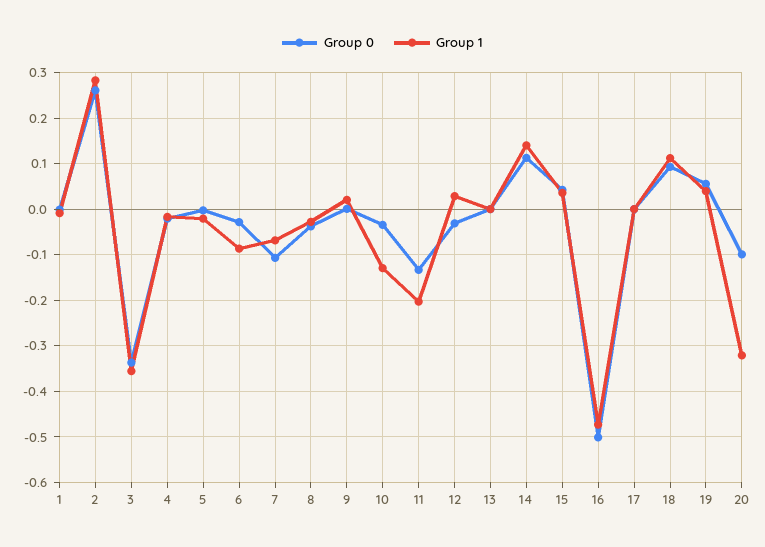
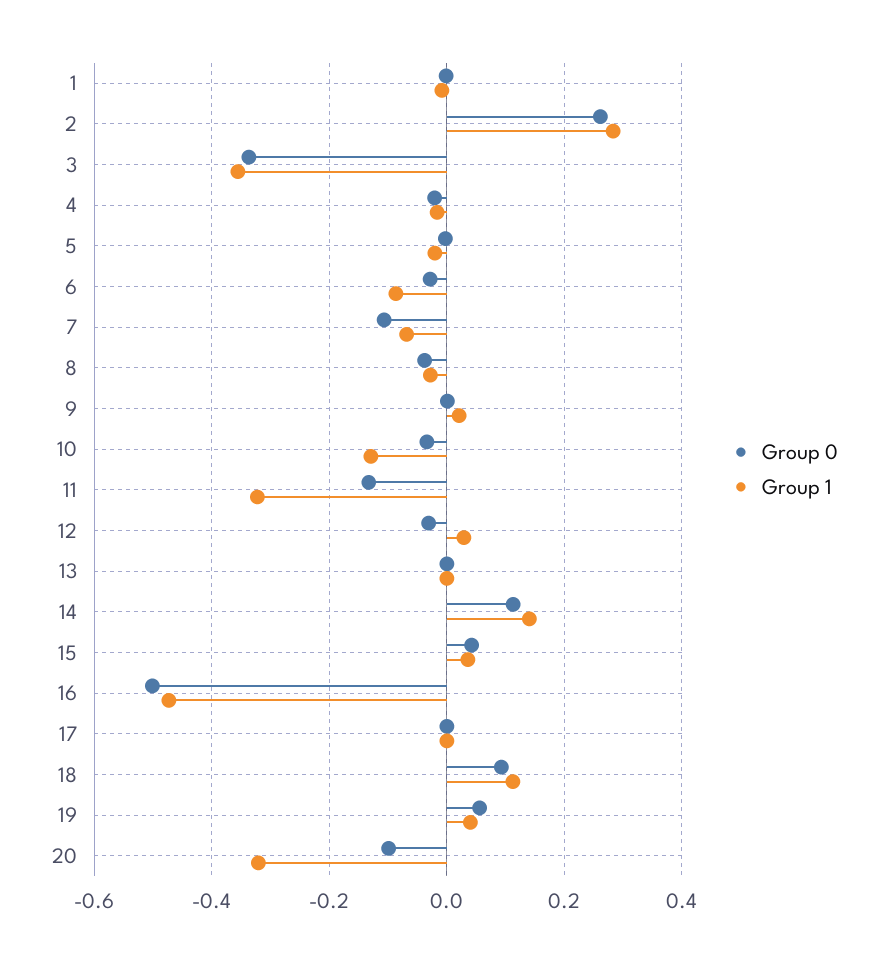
Group 1, 11: -0.2 -> -0.32

